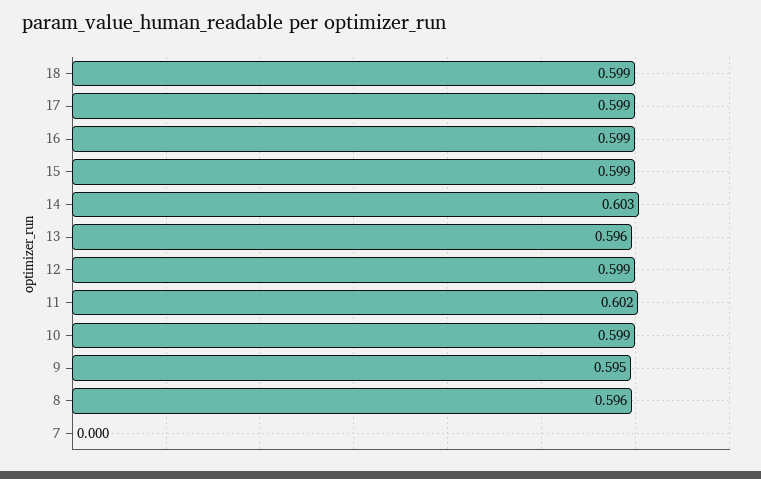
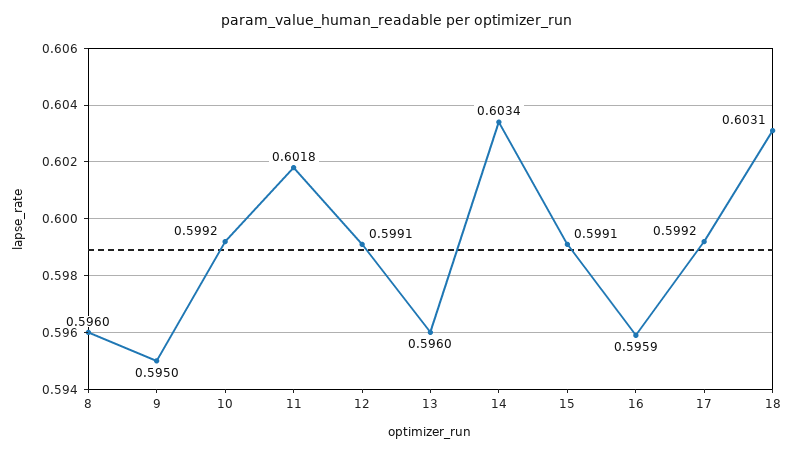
18: 0.599 -> 0.6031
16: 0.599 -> 0.5959
7: 0 -> none

